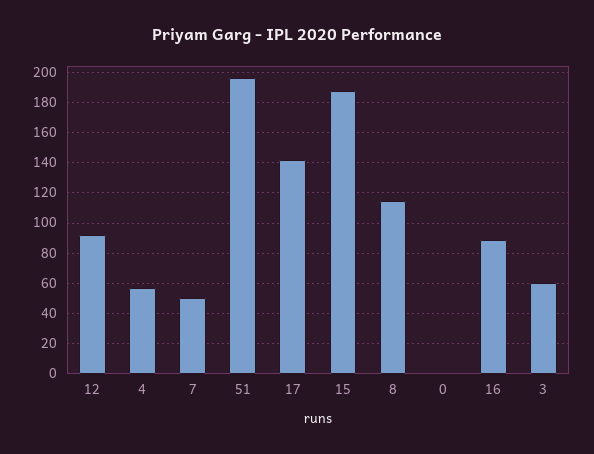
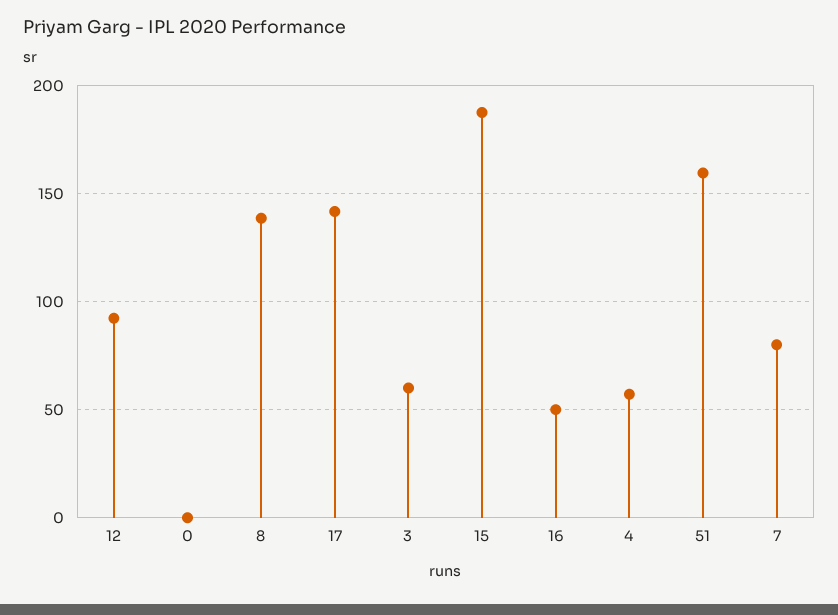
7: 50 -> 80
51: 195 -> 160
8: 115 -> 140
16: 90 -> 50

